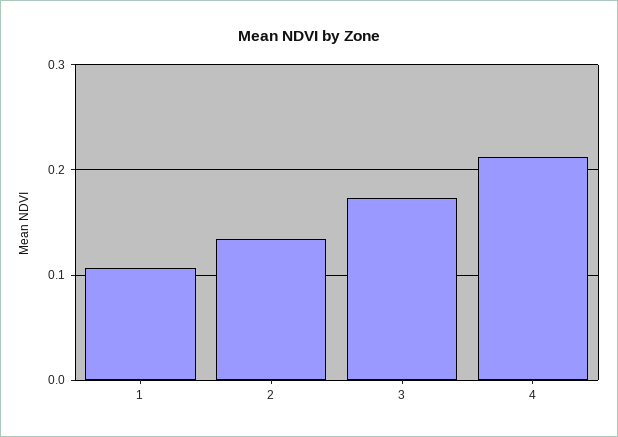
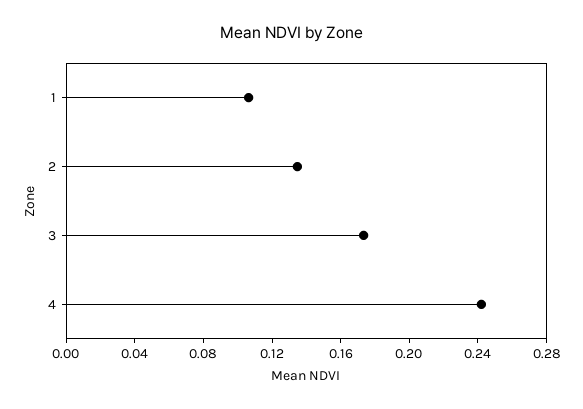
4: 0.21 -> 0.24

